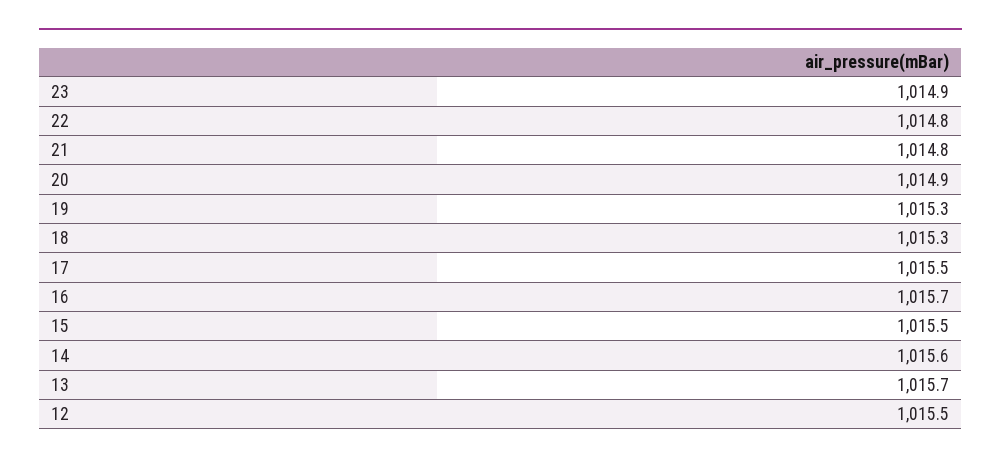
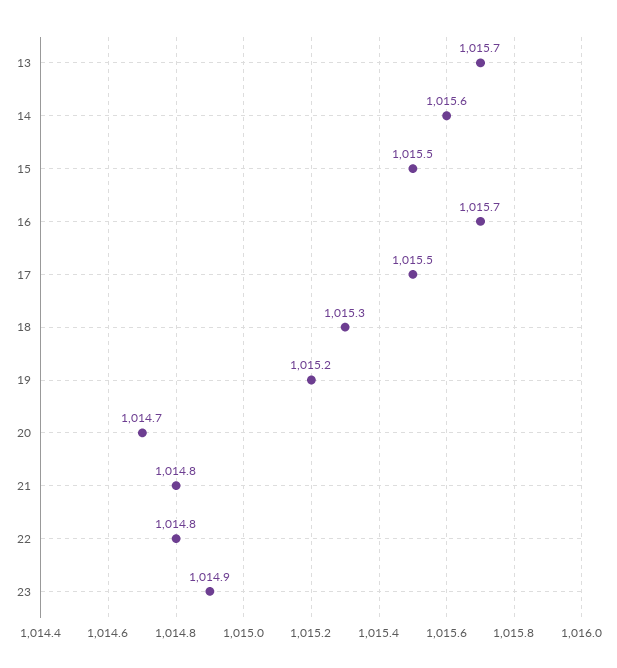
20: 1014.9 -> 1014.7
19: 1015.3 -> 1015.2
12: 1015.5 -> none

